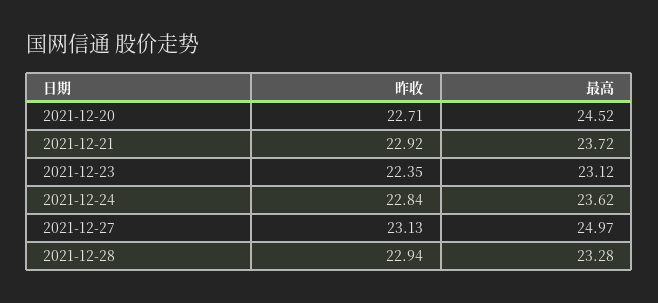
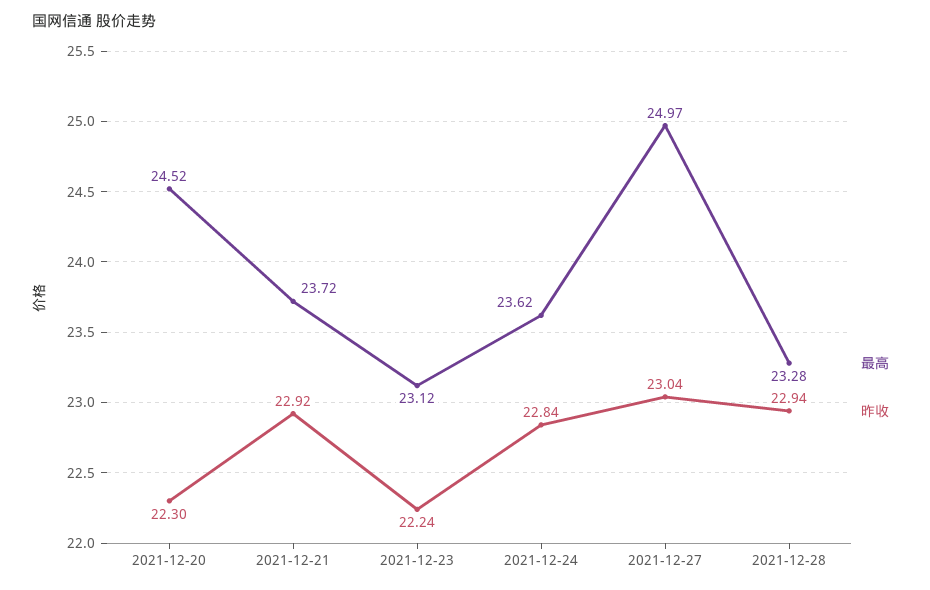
昨收, 2021-12-20: 22.71 -> 22.3
昨收, 2021-12-23: 22.35 -> 22.24
昨收, 2021-12-27: 23.13 -> 23.04

